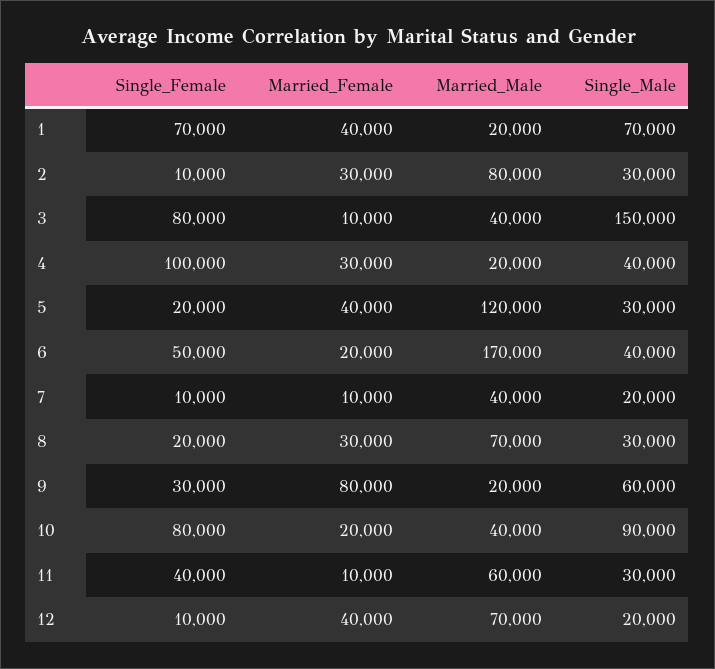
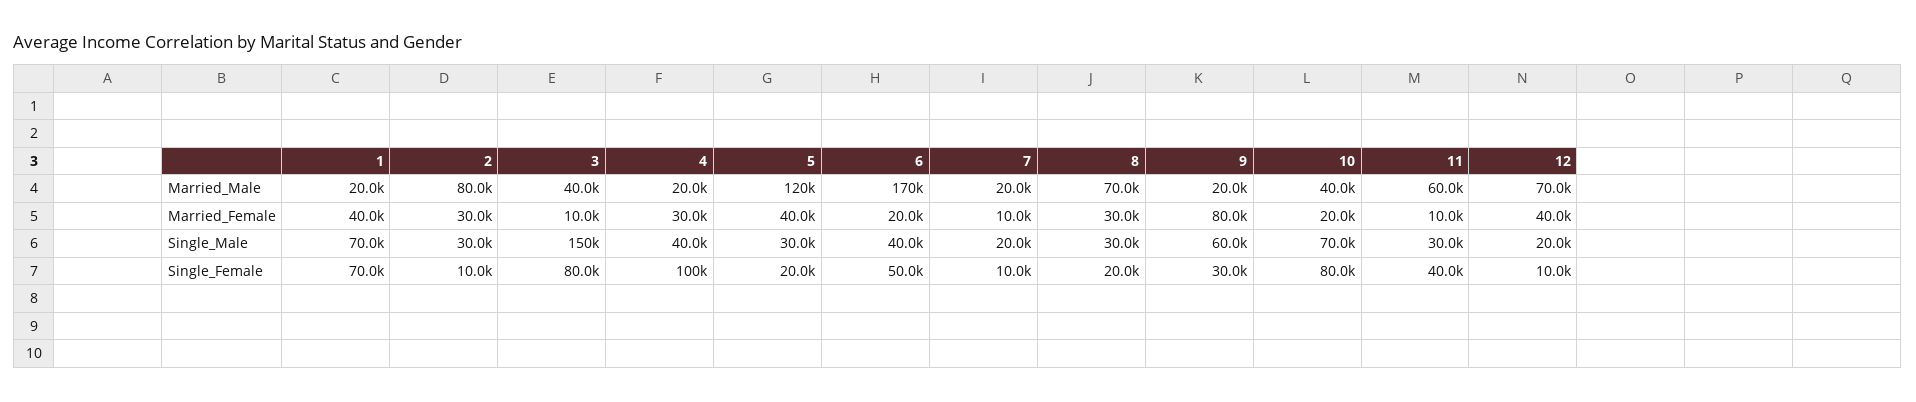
Married_Male, 7: 40000 -> 20000
Single_Male, 10: 90000 -> 70000

